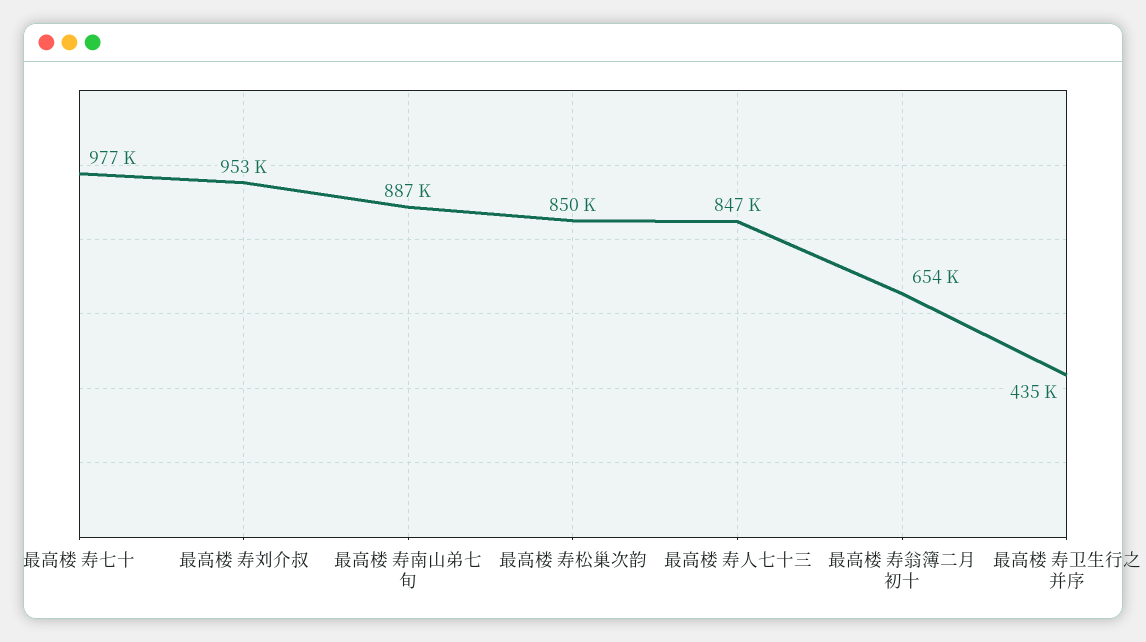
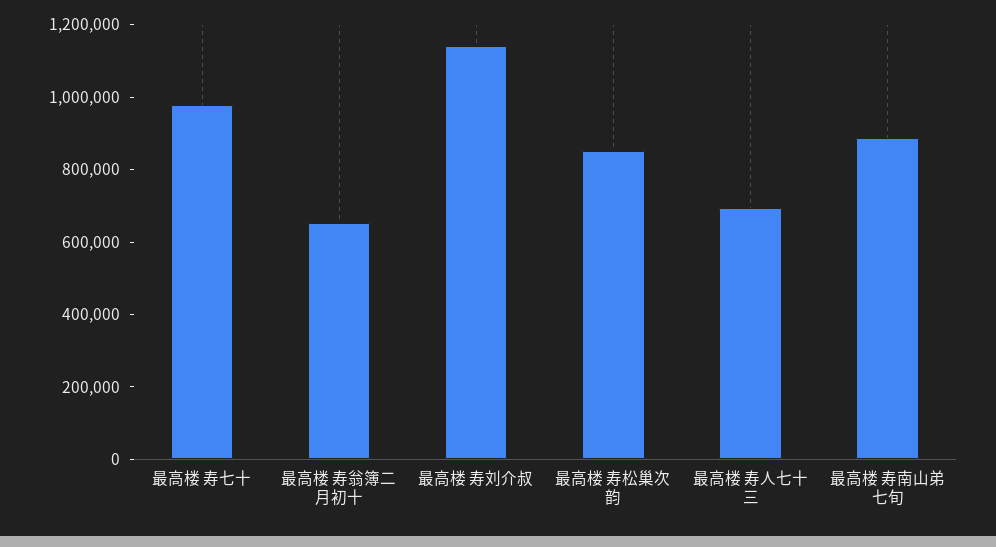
最高楼 寿刘介叔: 953000 -> 1150000
最高楼 寿人七十三: 847000 -> 700000
最高楼 寿卫生行之 并序: 435000 -> none

